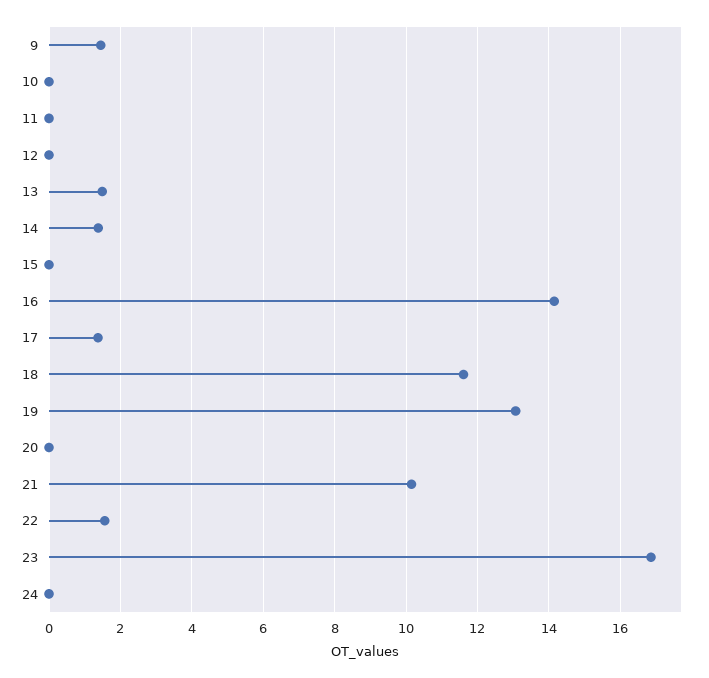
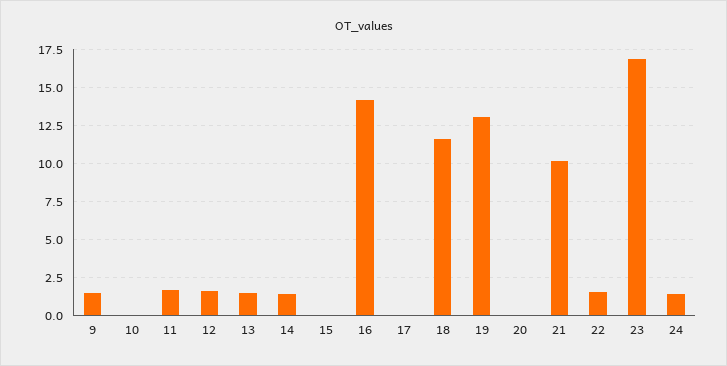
11: 0 -> 1.5
12: 0 -> 1.5
17: 1.4 -> 0
24: 0 -> 1.5

